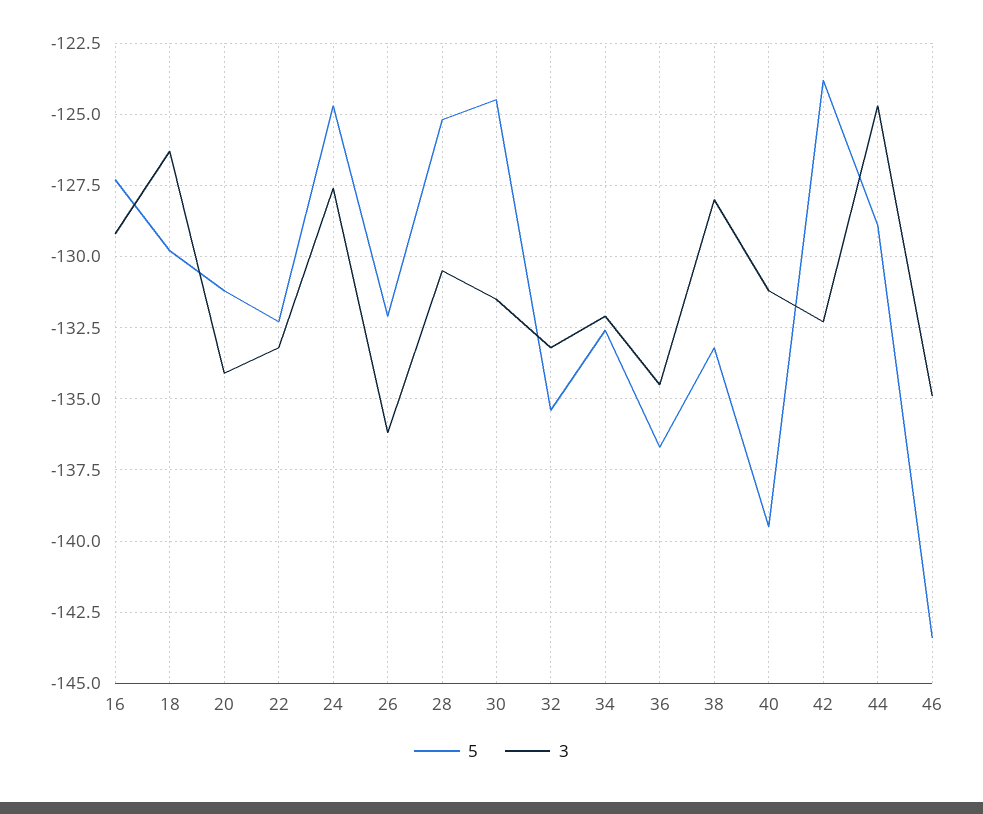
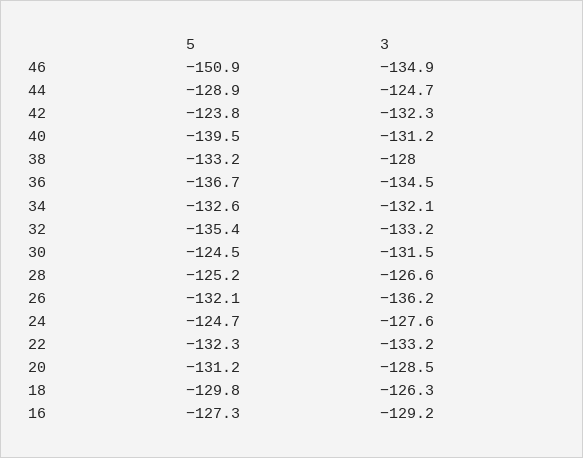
3, 20: -134 -> -128.5
3, 28: -130.5 -> -126.6
5, 46: -143.5 -> -150.9

